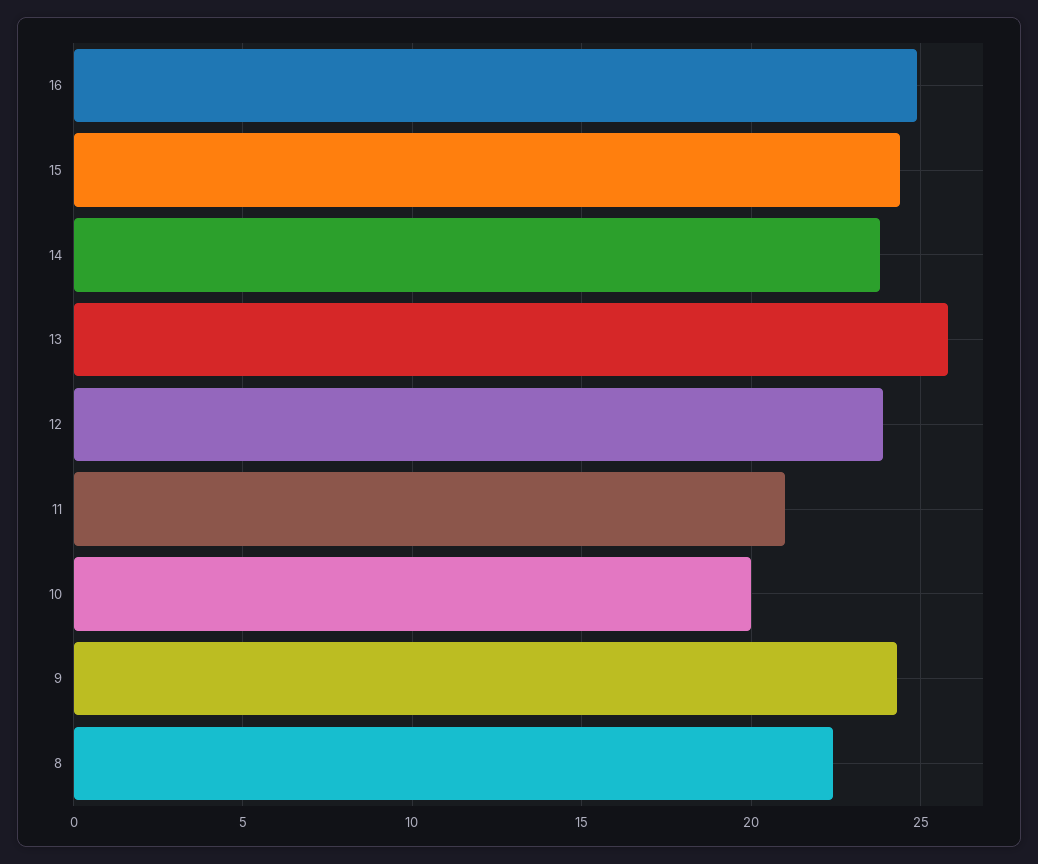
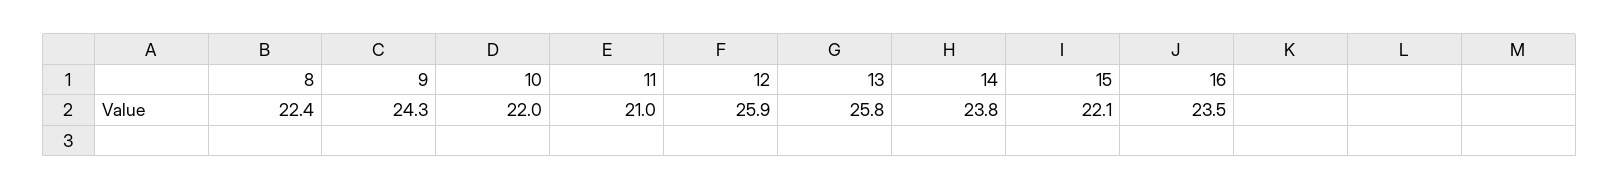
16: 25 -> 23.5
15: 24.5 -> 22.1
12: 24 -> 25.9
10: 20 -> 22

